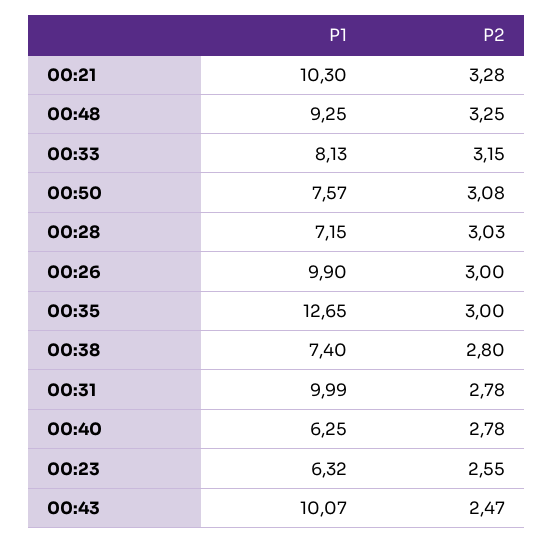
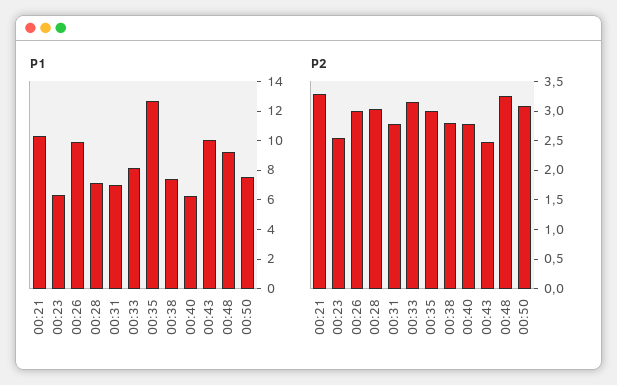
P1, 00:31: 9.99 -> 7

